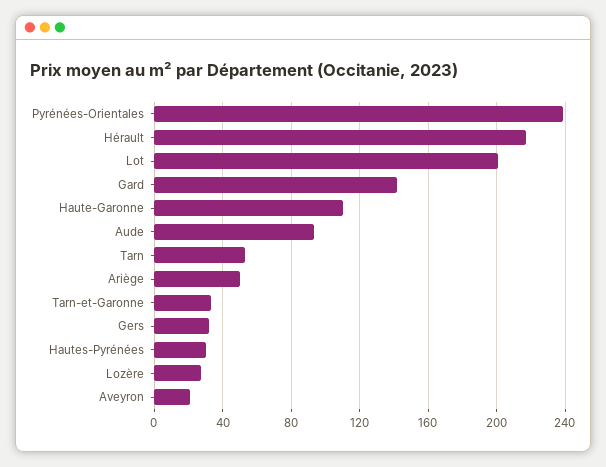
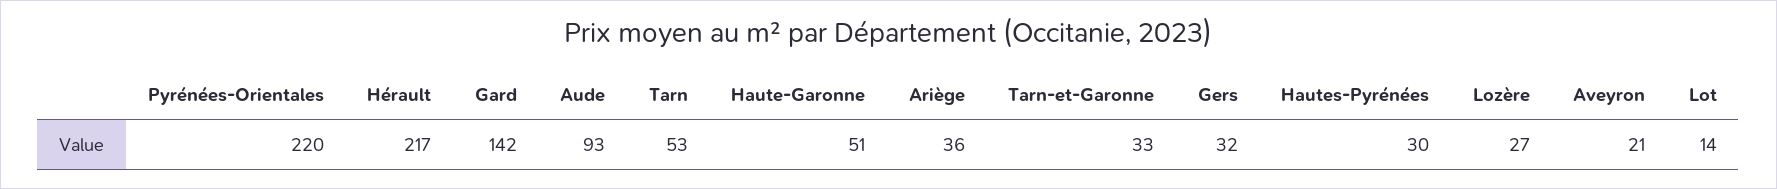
Pyrénées-Orientales: 240 -> 220
Lot: 200 -> 14
Haute-Garonne: 110 -> 51
Ariège: 50 -> 36

